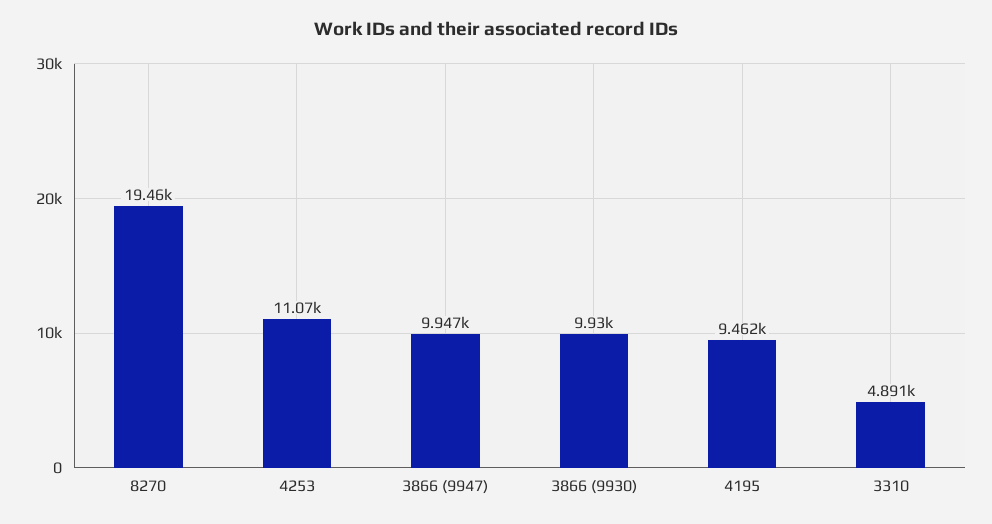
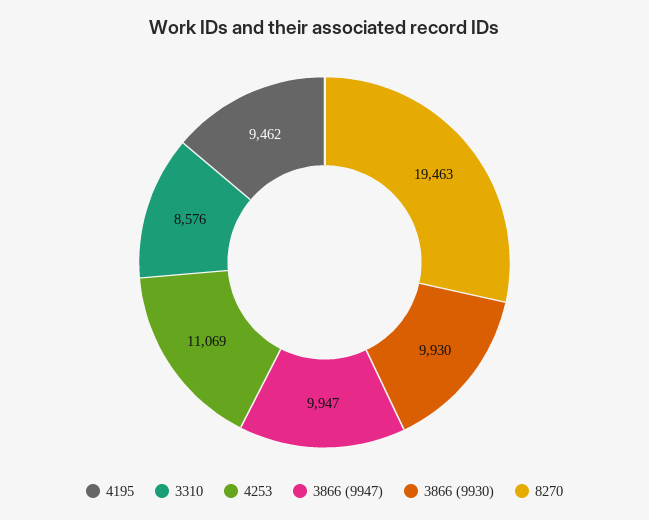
3310: 4891 -> 8576

